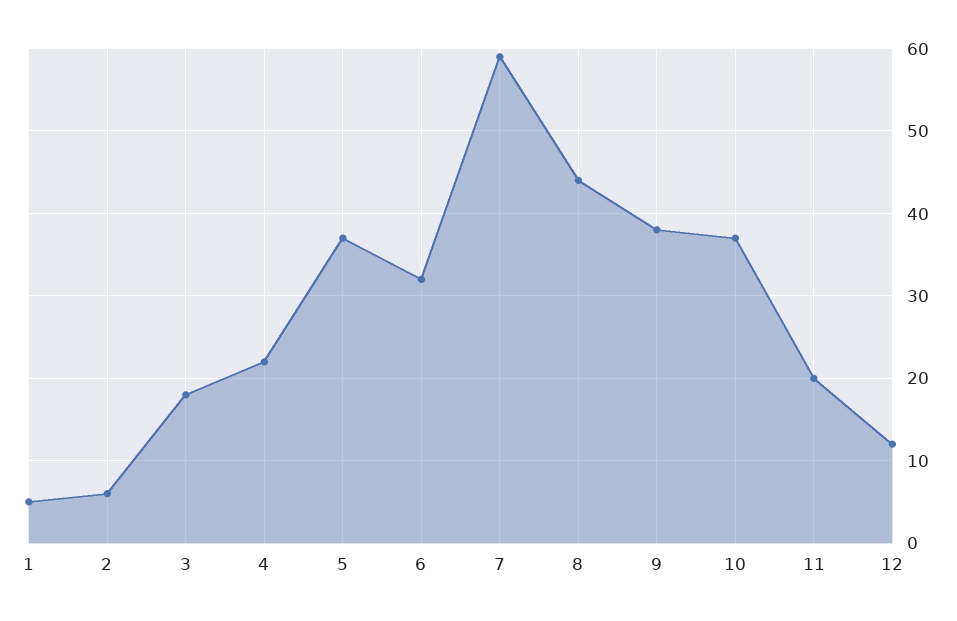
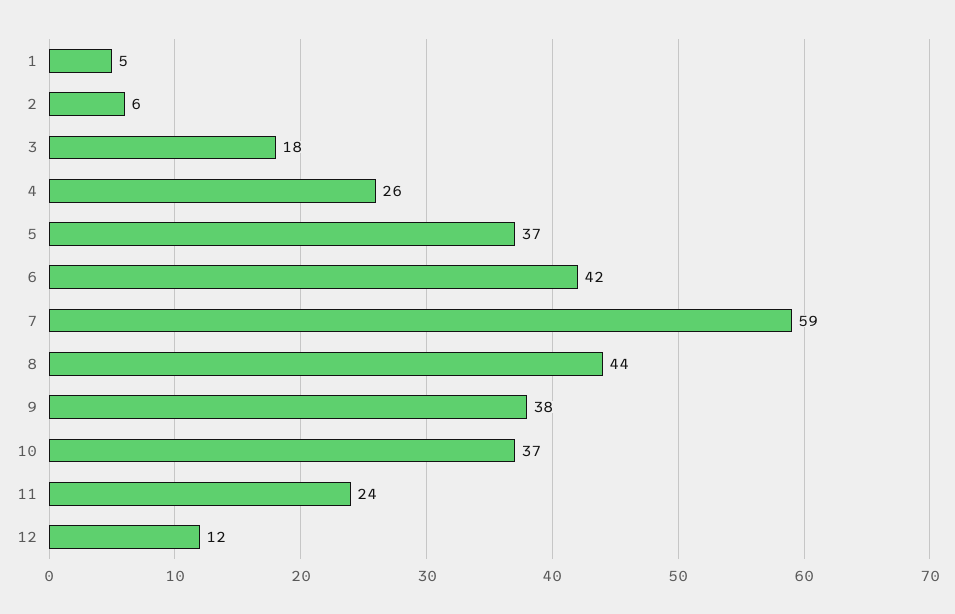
4: 22 -> 26
6: 32 -> 42
11: 20 -> 24

